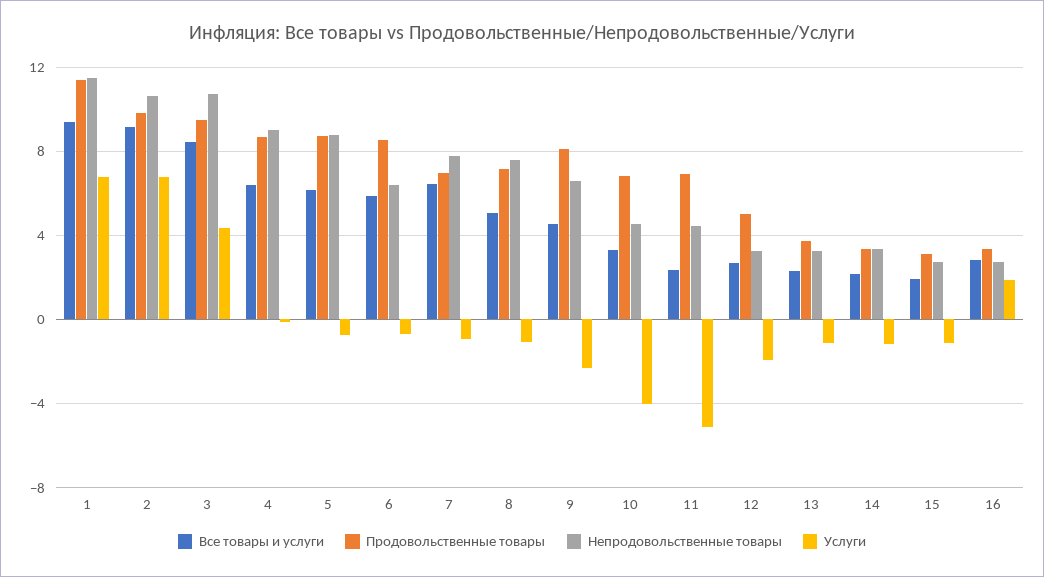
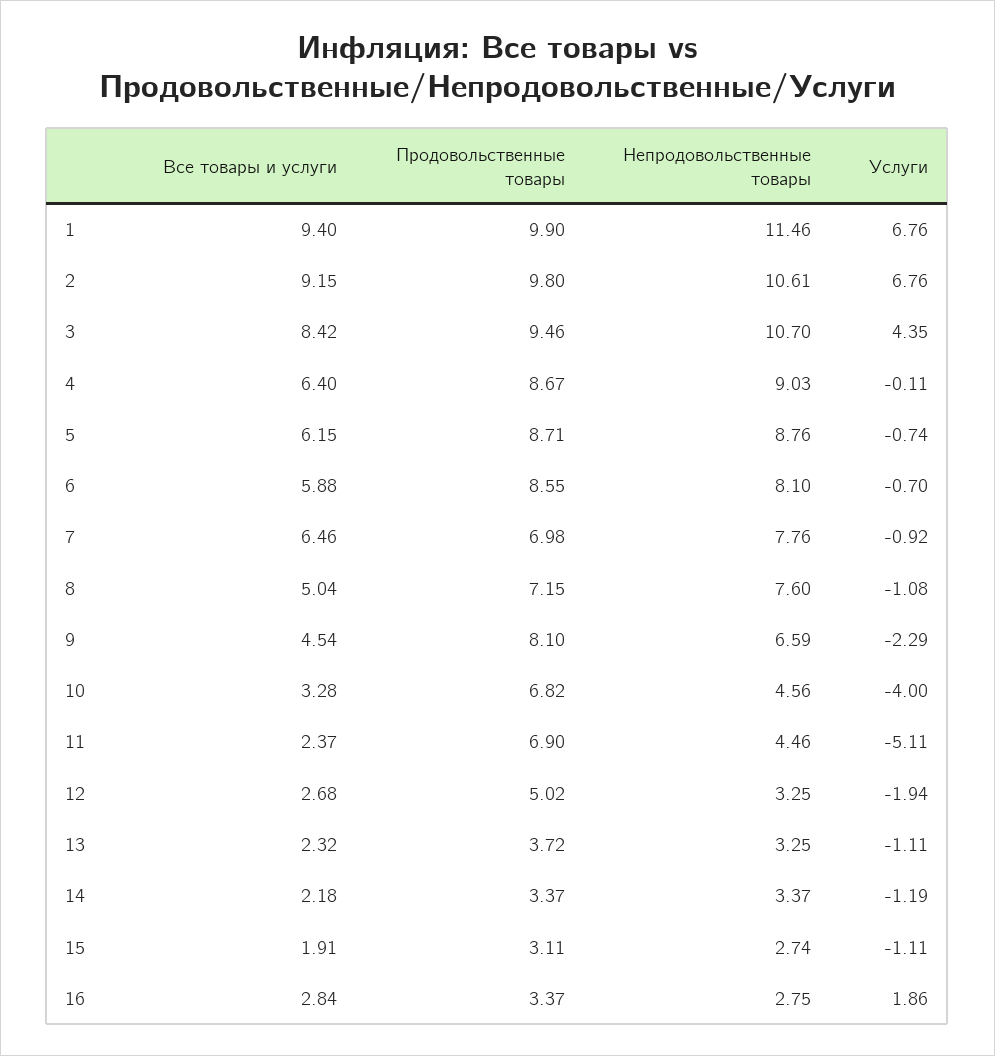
Продовольственные товары, 1: 11.5 -> 9.9
Непродовольственные товары, 6: 6.5 -> 8.1

